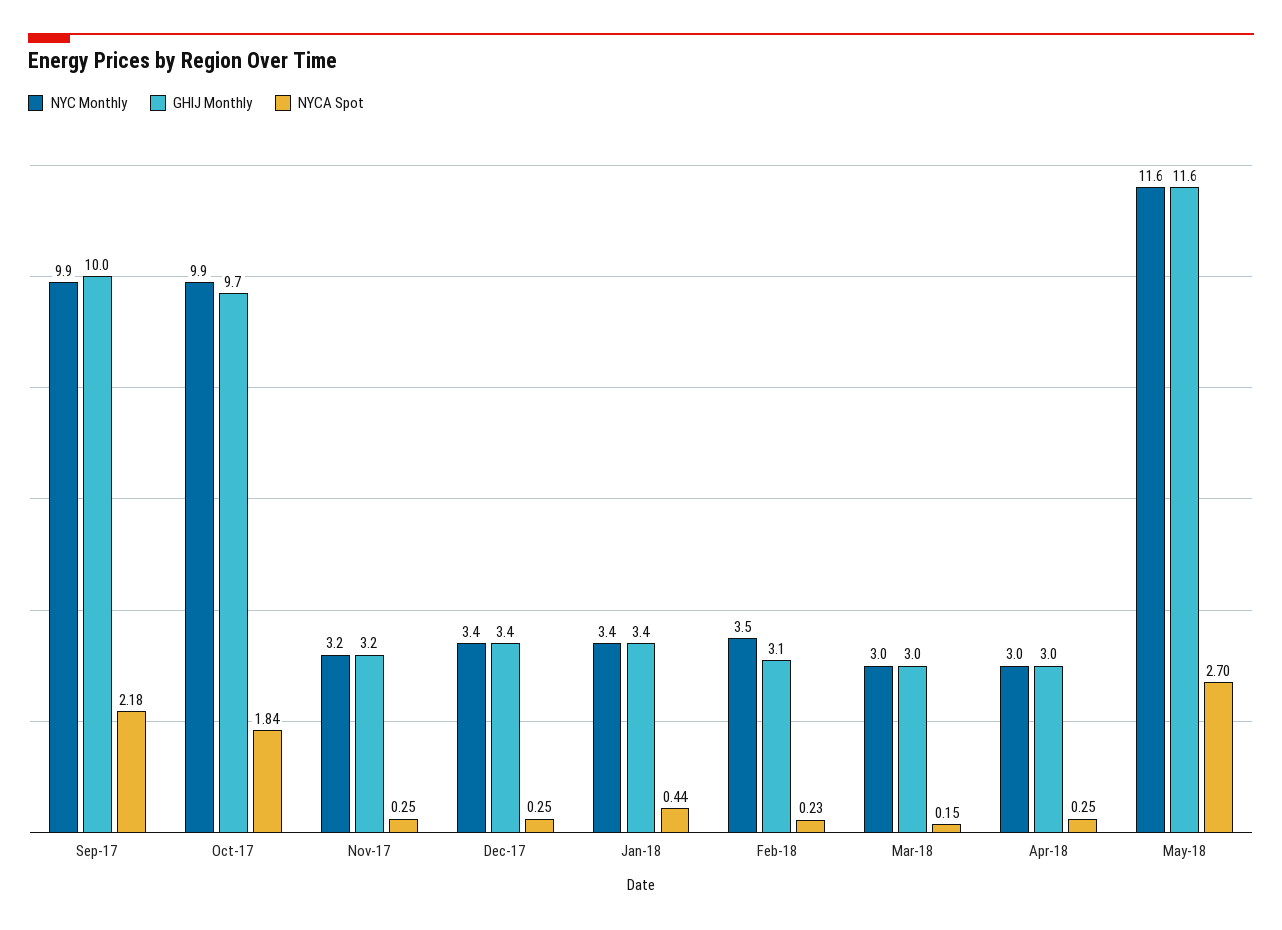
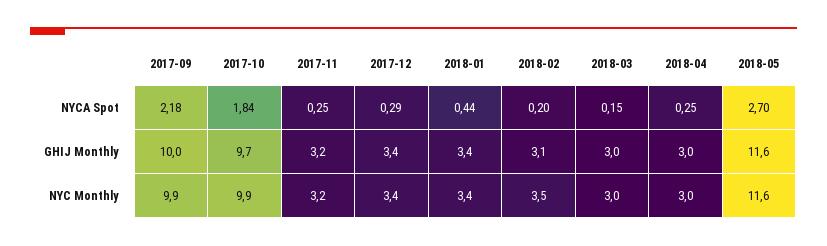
NYCA Spot, Dec-17: 0.25 -> 0.29
NYCA Spot, Feb-18: 0.23 -> 0.2

